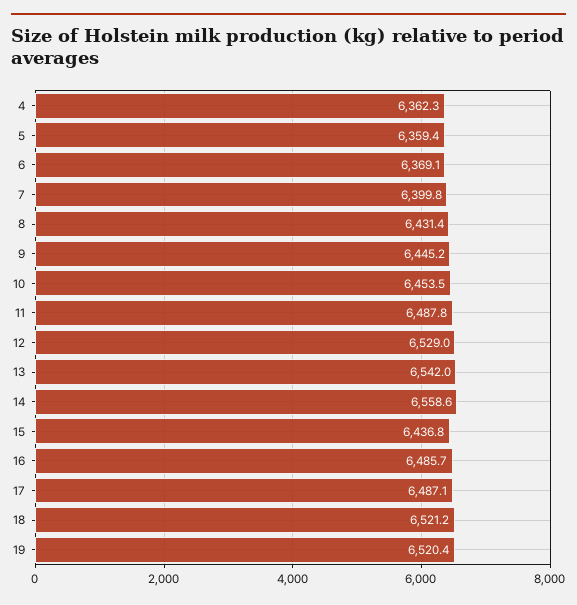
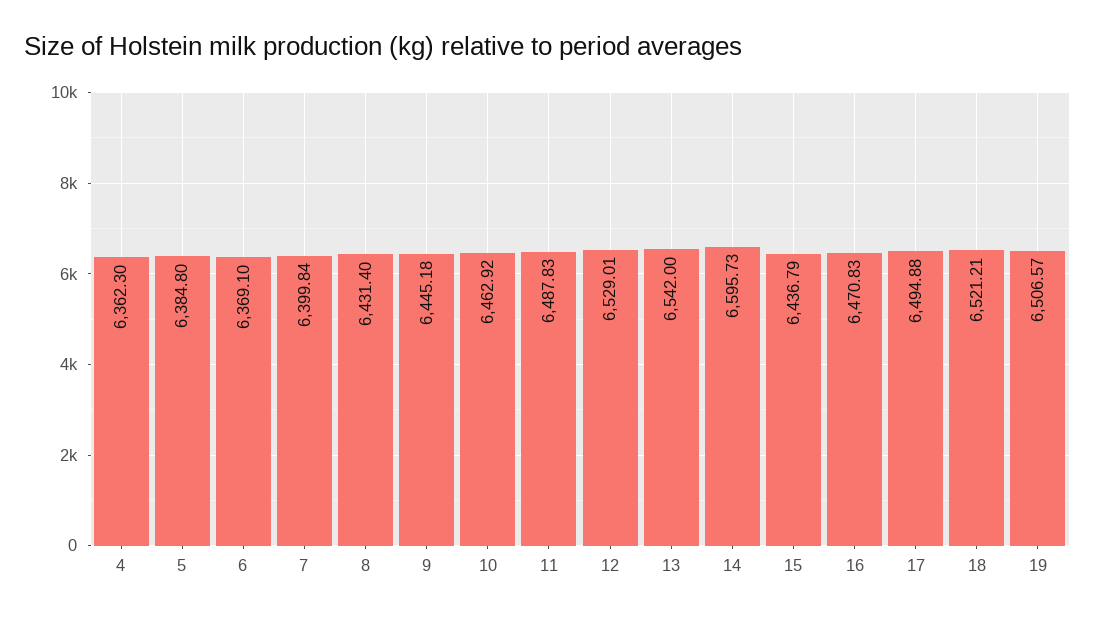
5: 6359.4 -> 6384.8
10: 6453.5 -> 6462.92
14: 6558.6 -> 6595.73
16: 6485.7 -> 6470.83
17: 6487.1 -> 6494.88
19: 6520.4 -> 6506.57

